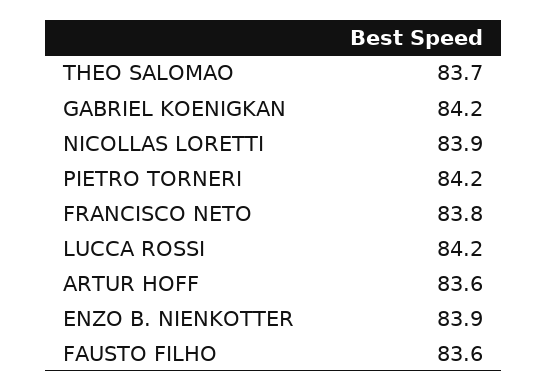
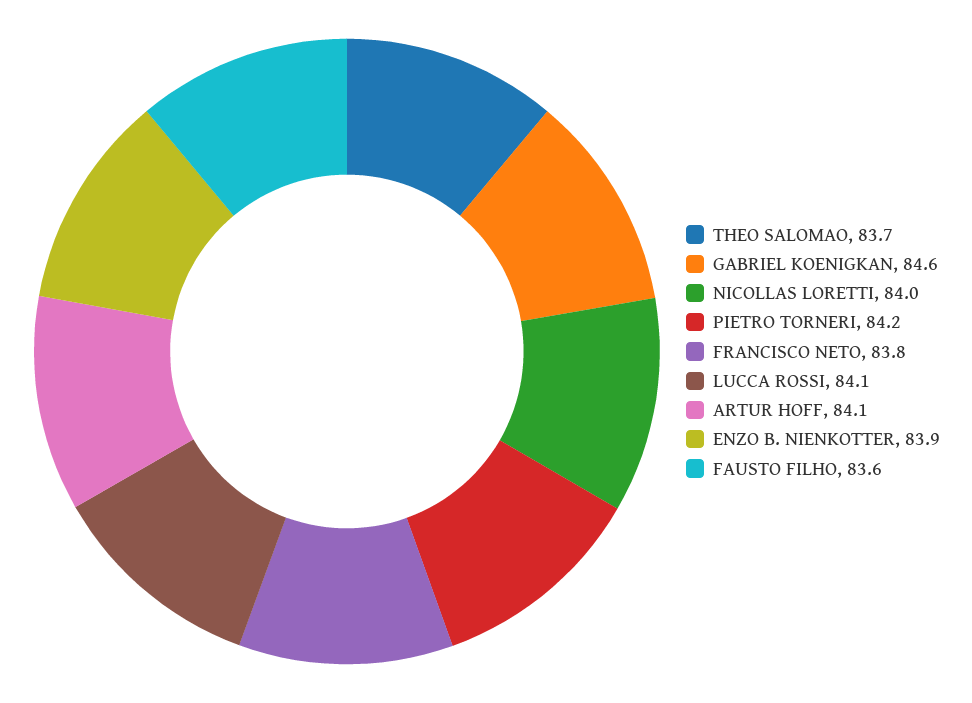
GABRIEL KOENIGKAN: 84.2 -> 84.6
NICOLLAS LORETTI: 83.9 -> 84
LUCCA ROSSI: 84.2 -> 84.1
ARTUR HOFF: 83.6 -> 84.1

